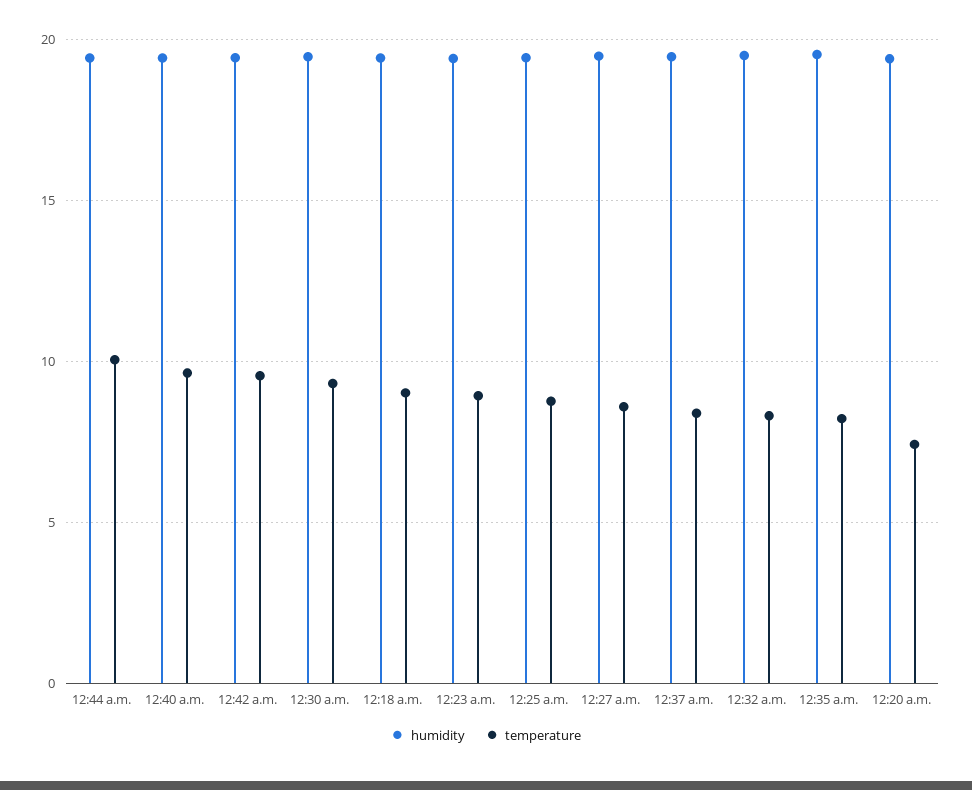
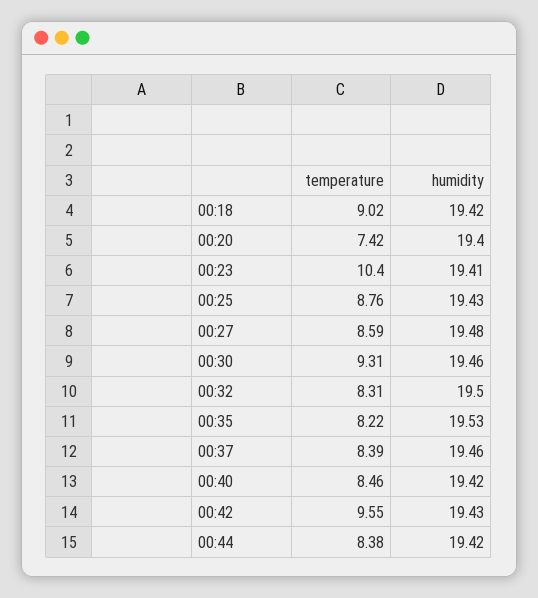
temperature, 12:44 a.m.: 10 -> 8.38
temperature, 12:40 a.m.: 9.5 -> 8.46
temperature, 12:23 a.m.: 9 -> 10.4

